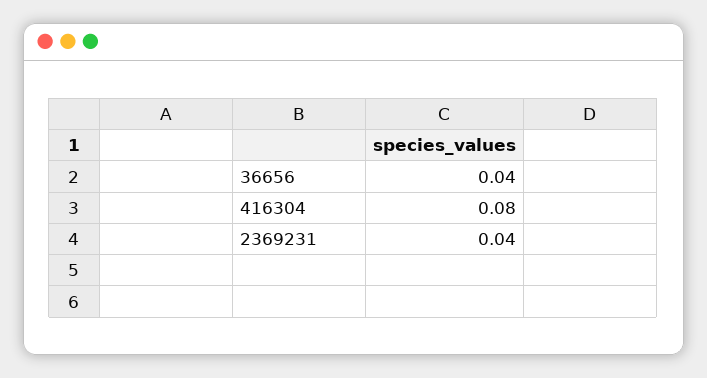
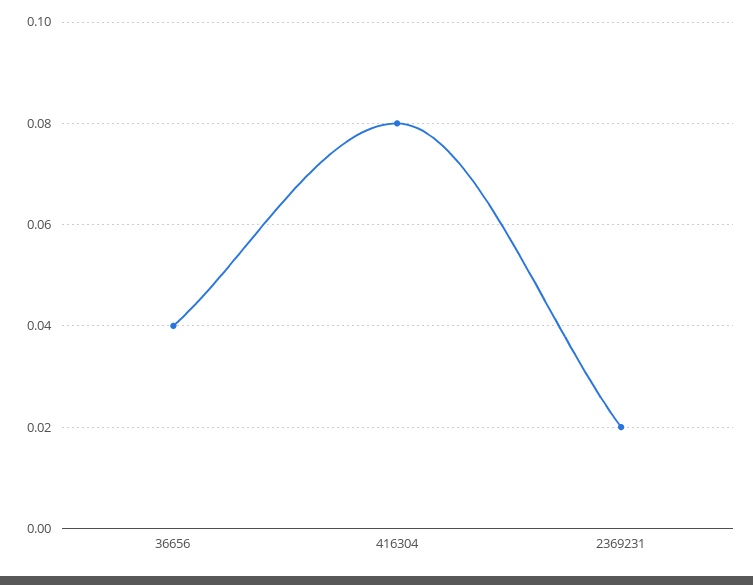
2369231: 0.04 -> 0.02

